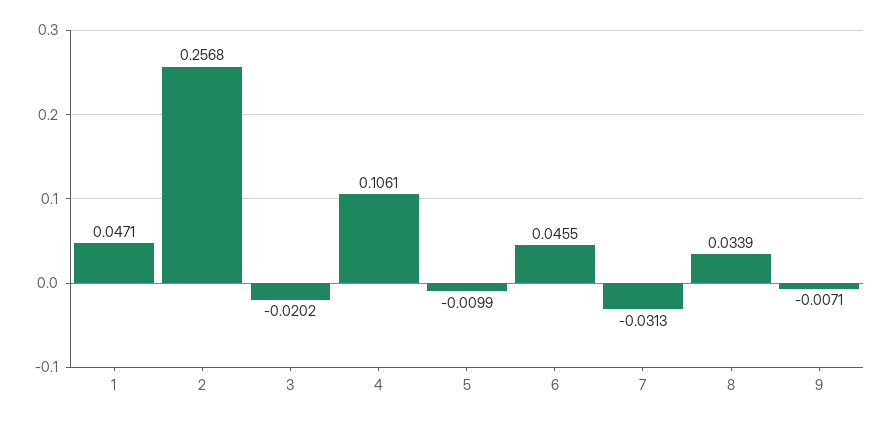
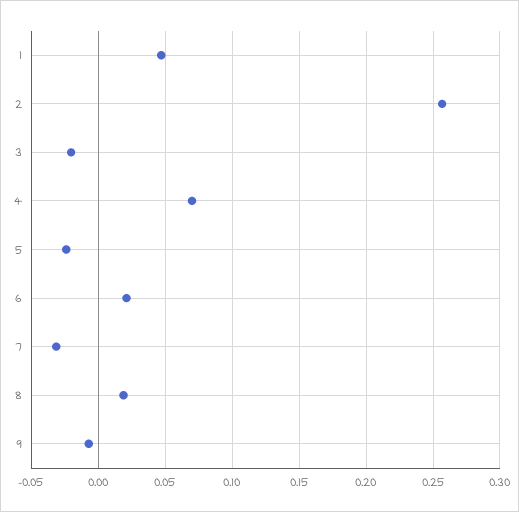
4: 0.1061 -> 0.07
5: -0.0099 -> -0.025
6: 0.0455 -> 0.02
8: 0.0339 -> 0.02

